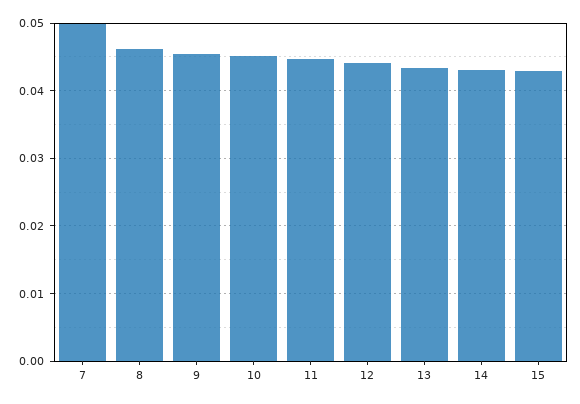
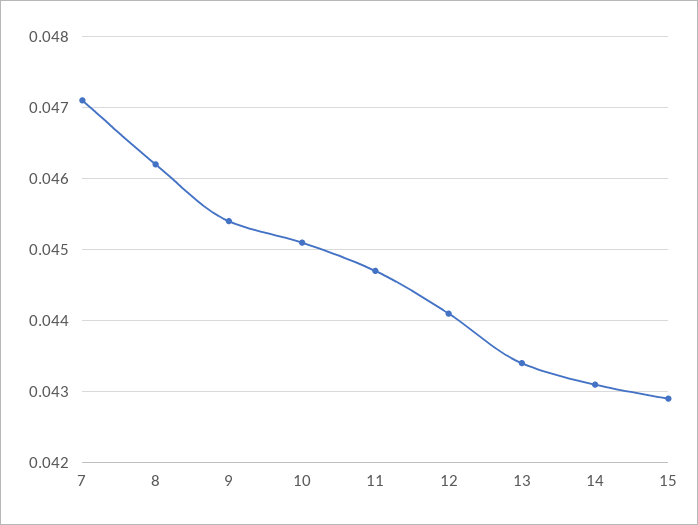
7: 0.05 -> 0.0471

